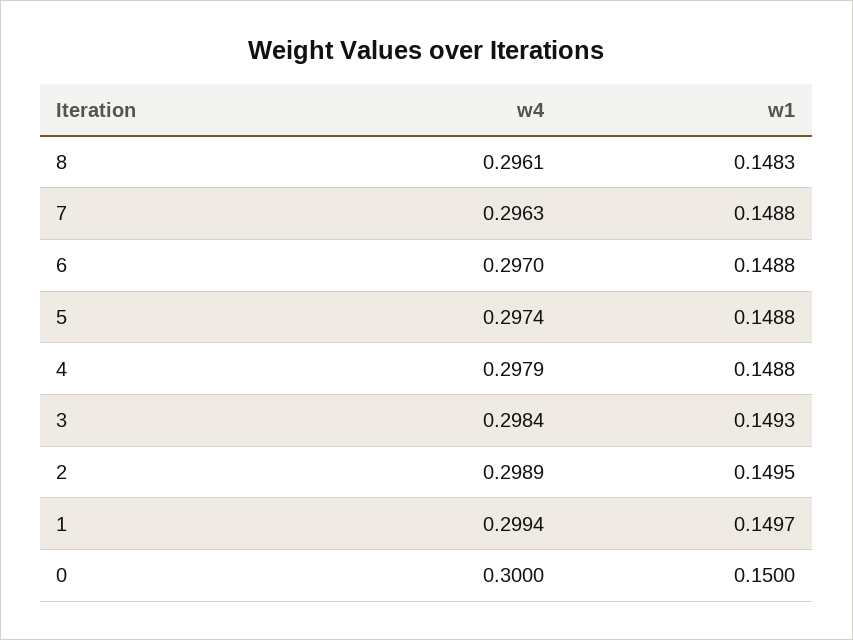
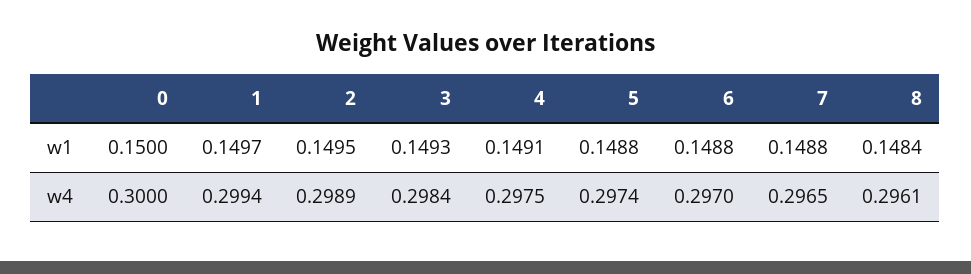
w1, 8: 0.1483 -> 0.1484
w4, 7: 0.2963 -> 0.2965
w4, 4: 0.2979 -> 0.2975
w1, 4: 0.1488 -> 0.1491

